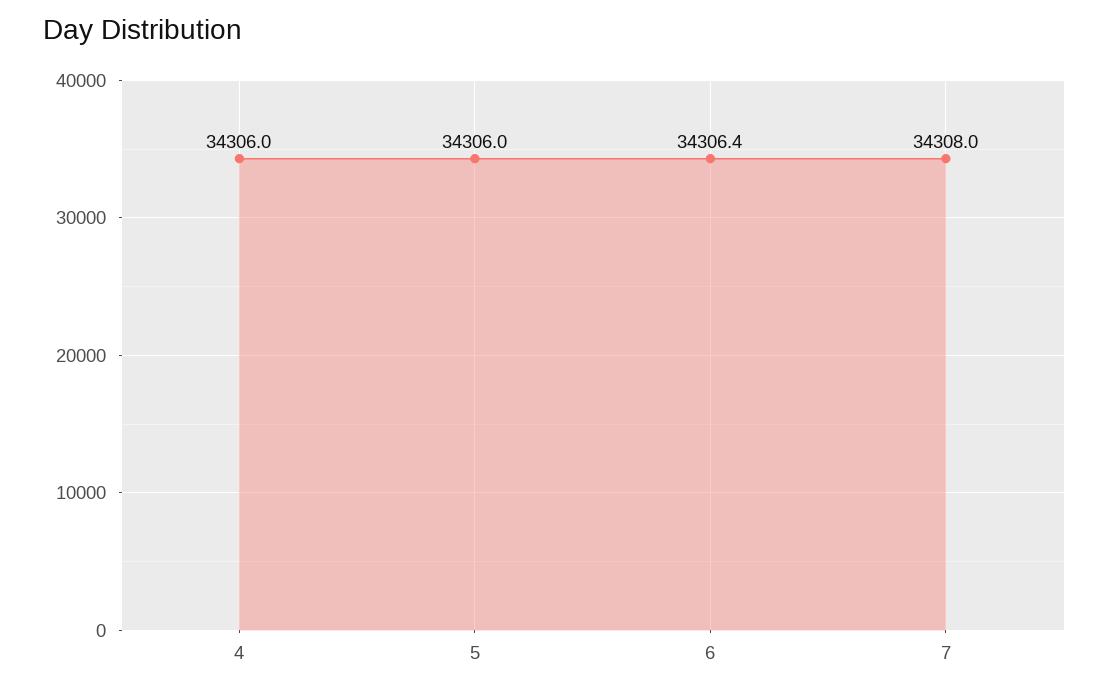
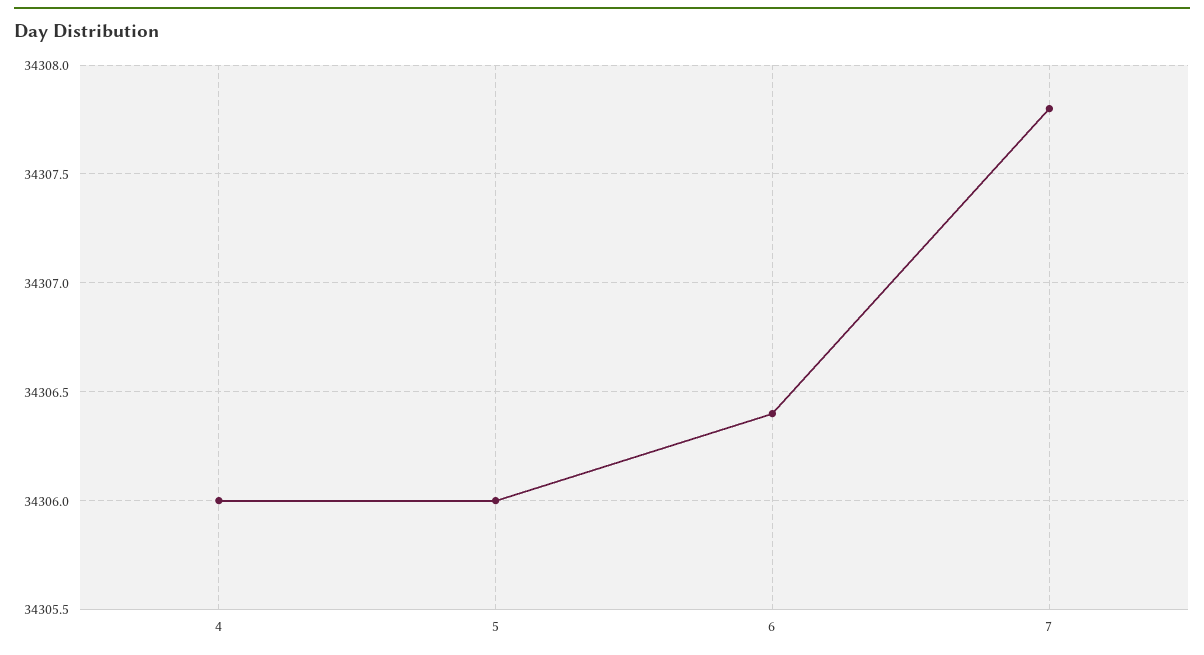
7: 34308 -> 34307.8

